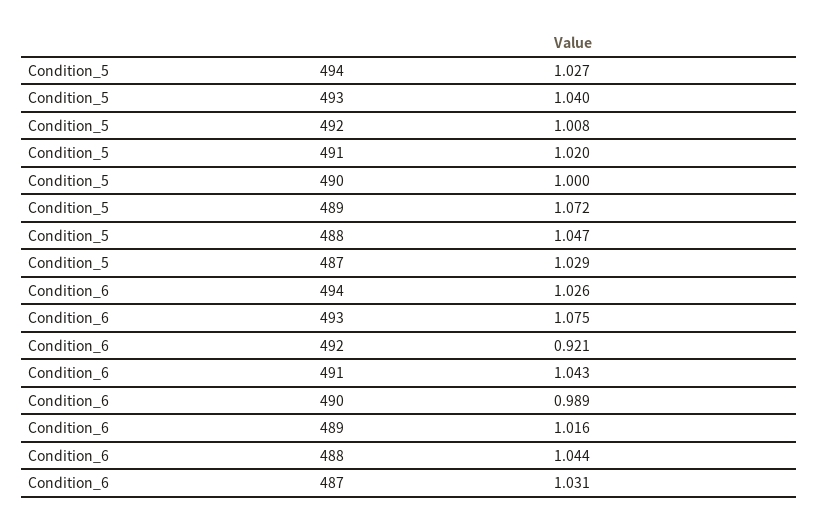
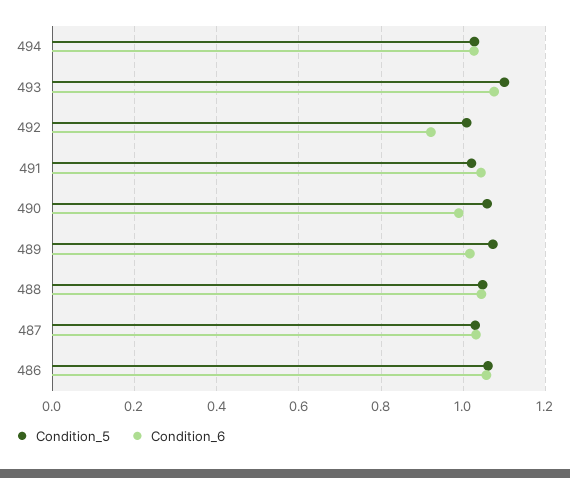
Condition_5, 493: 1.04 -> 1.1
Condition_5, 490: 1 -> 1.06
Condition_5, 486: none -> 1.06
Condition_6, 486: none -> 1.06

